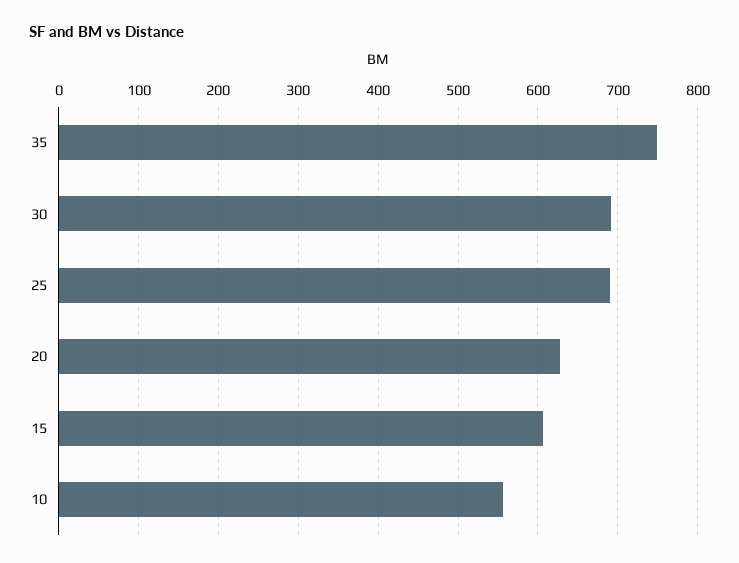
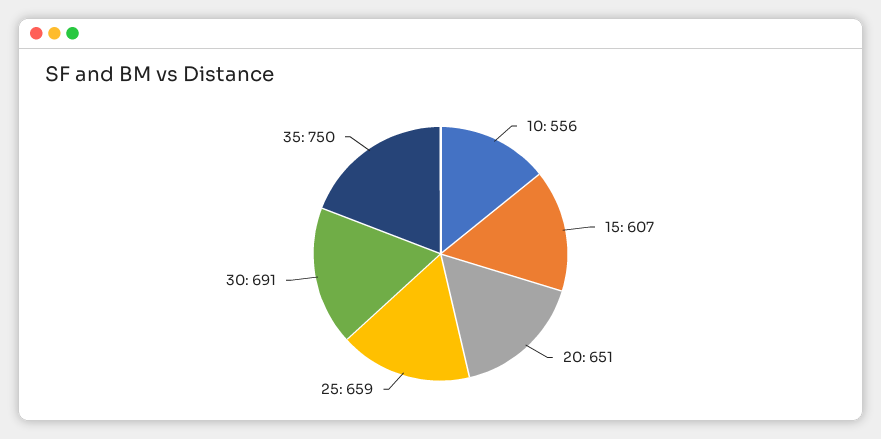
25: 690 -> 659
20: 630 -> 651

